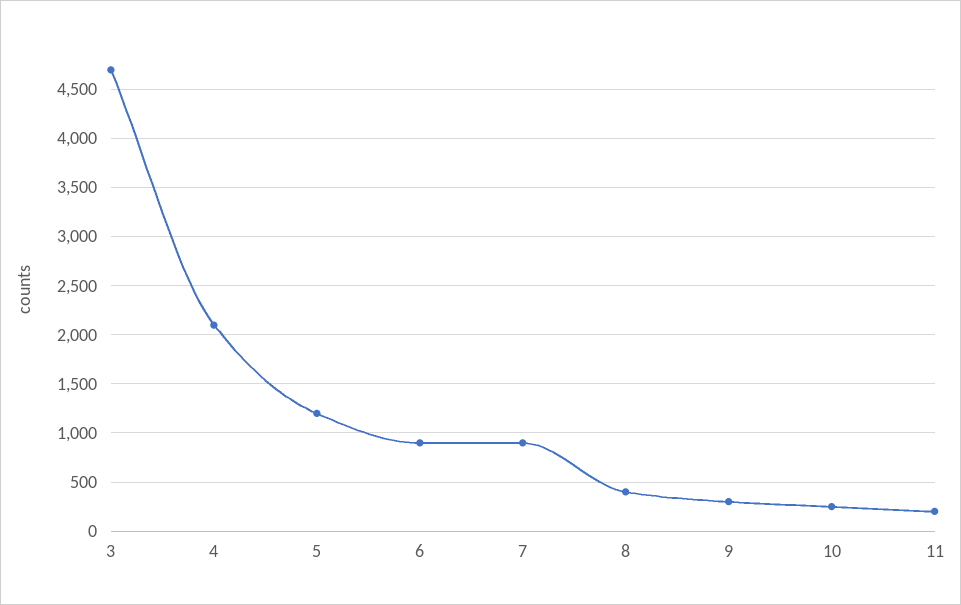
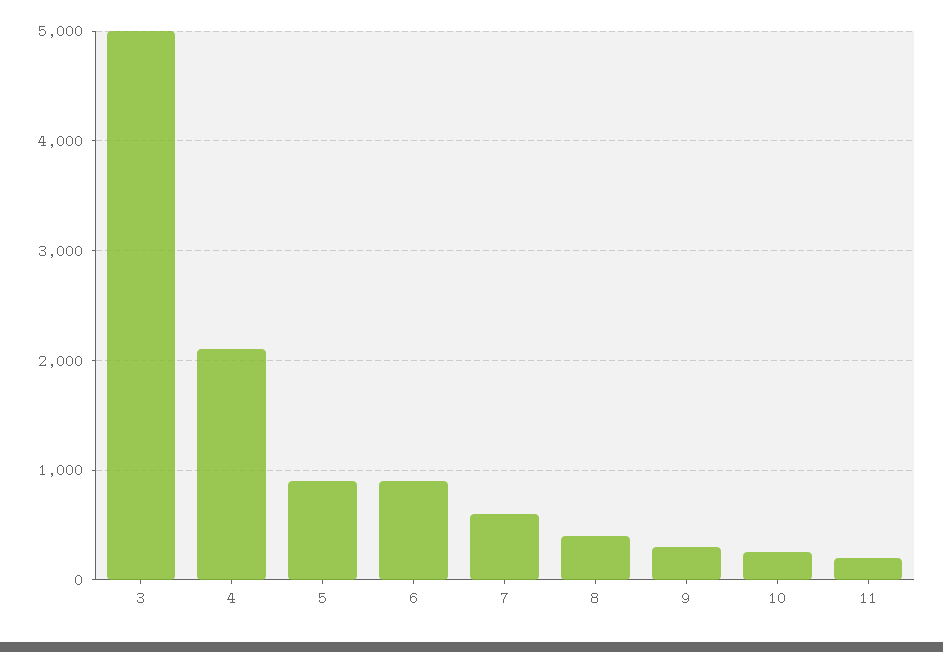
3: 4700 -> 5000
5: 1200 -> 900
7: 900 -> 600

